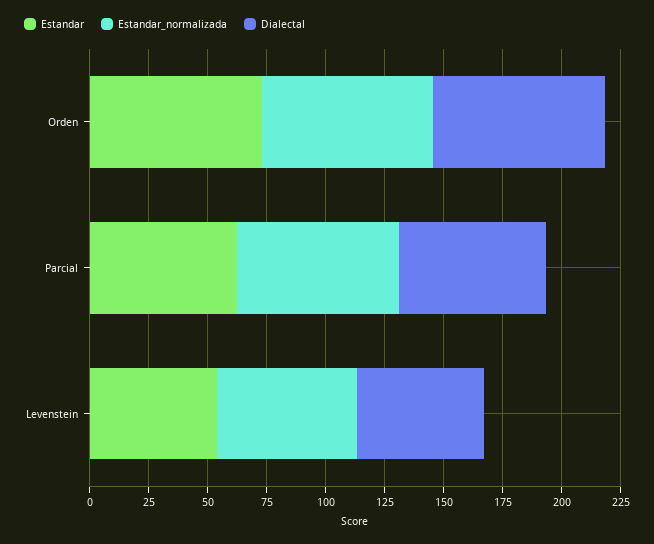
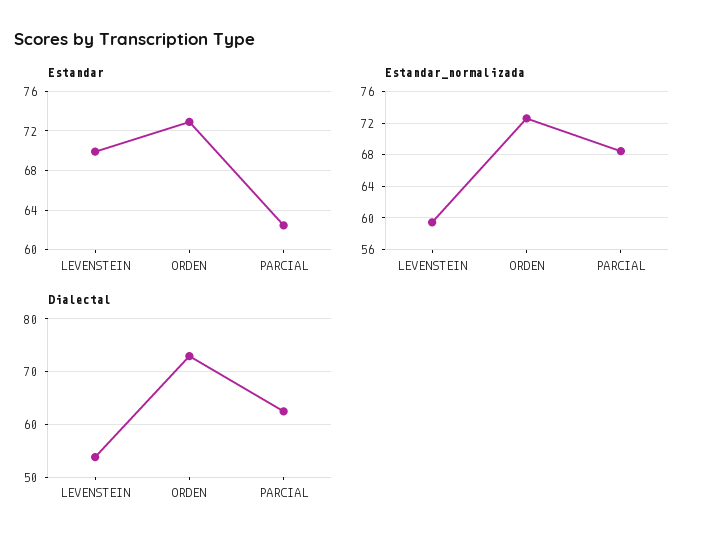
Estandar, Levenstein: 55 -> 70

